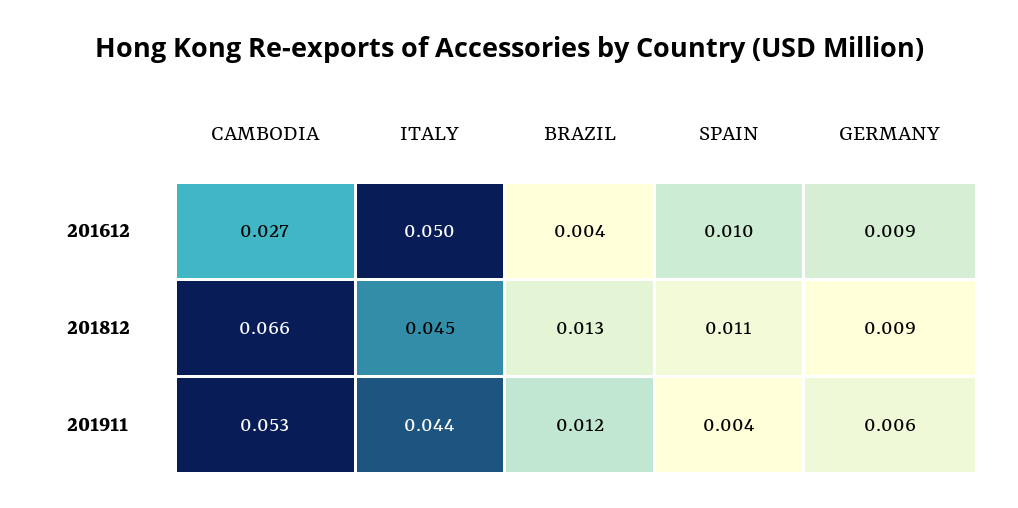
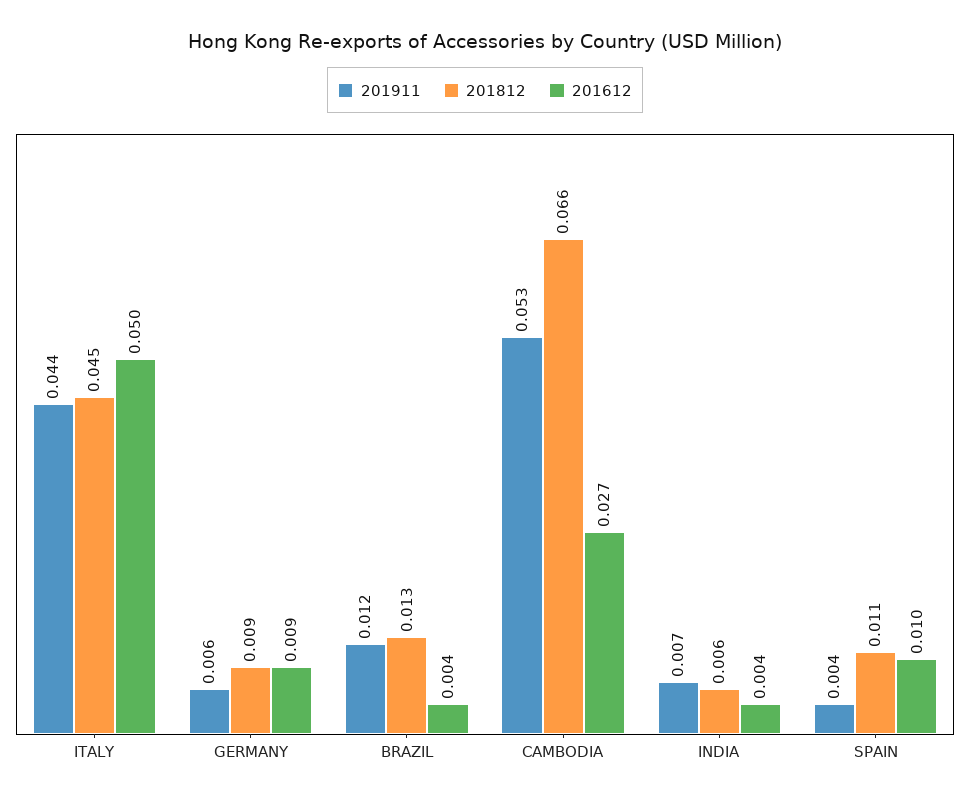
201911, INDIA: none -> 0.007
201812, INDIA: none -> 0.006
201612, INDIA: none -> 0.004

